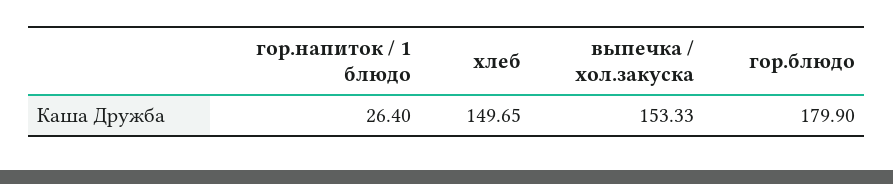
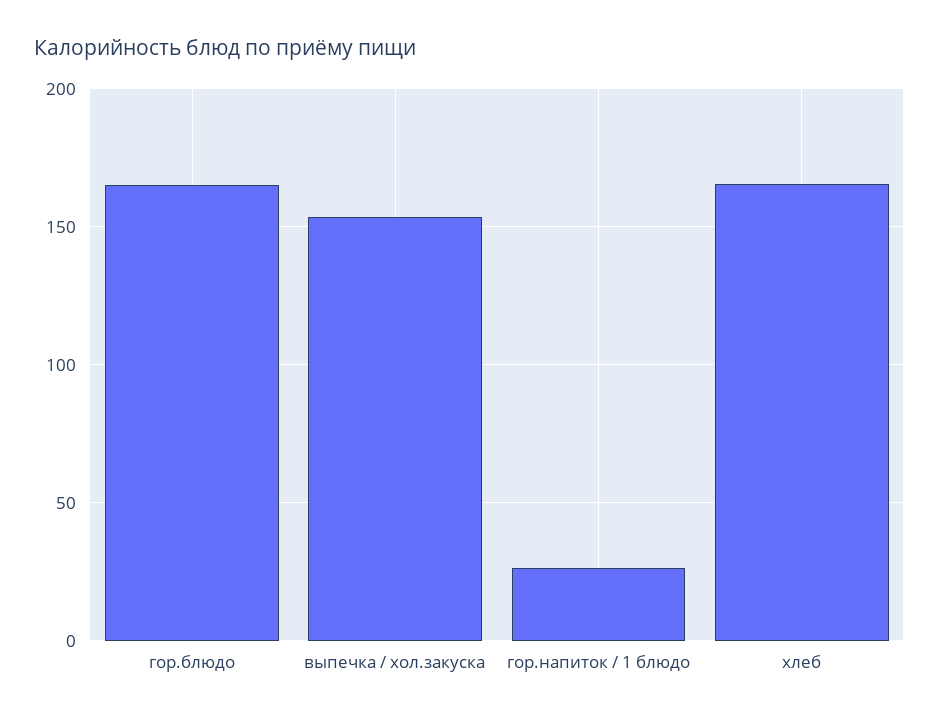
хлеб: 149.65 -> 165
гор.блюдо: 179.9 -> 165

